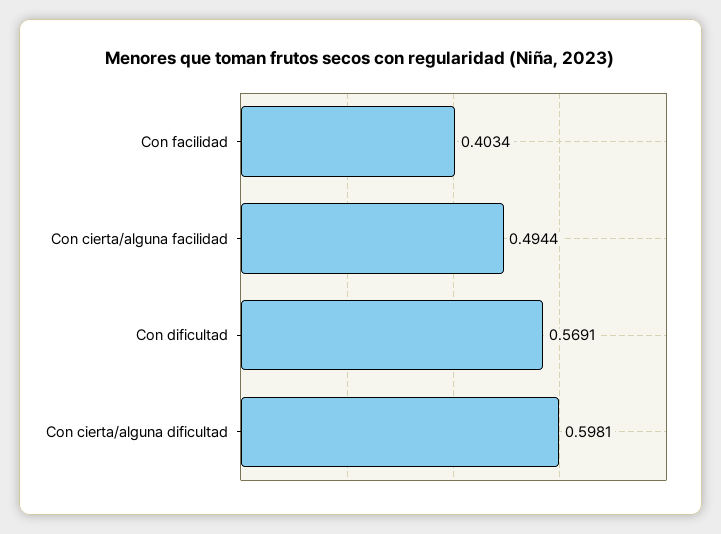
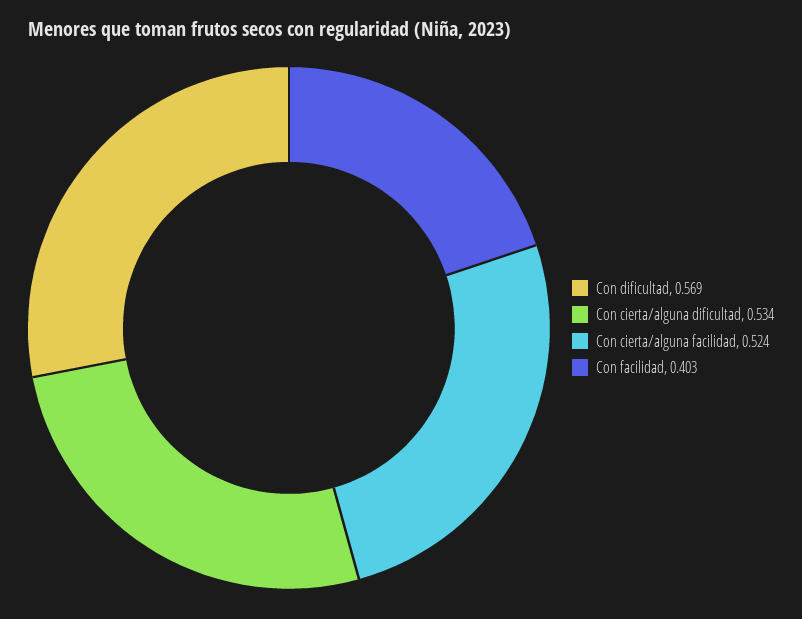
Con cierta/alguna facilidad: 0.4944 -> 0.524
Con cierta/alguna dificultad: 0.5981 -> 0.534

